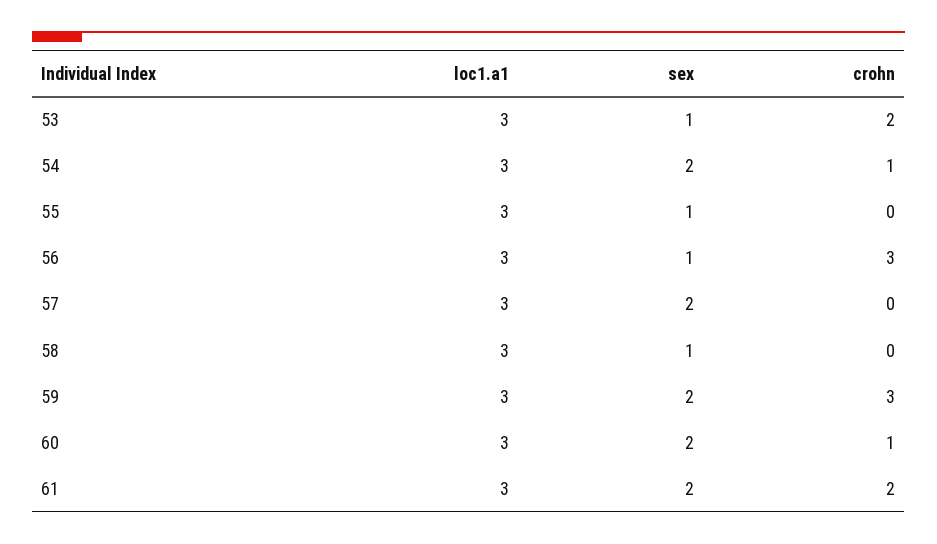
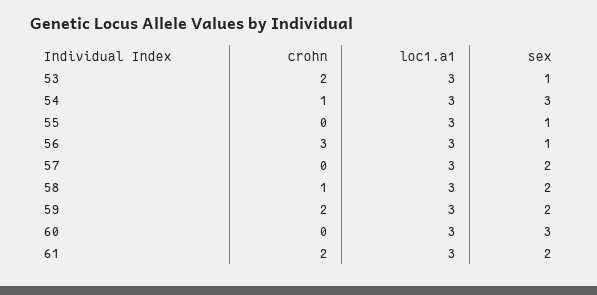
sex, 54: 2 -> 3
sex, 58: 1 -> 2
crohn, 58: 0 -> 1
crohn, 59: 3 -> 2
sex, 60: 2 -> 3
crohn, 60: 1 -> 0

